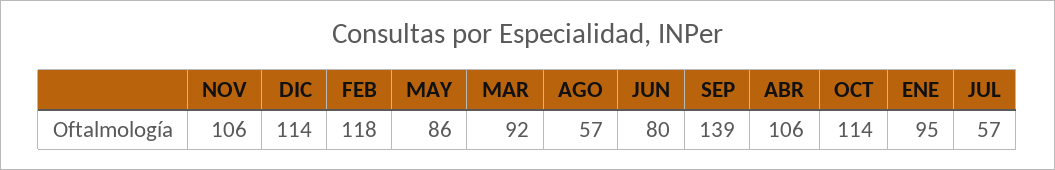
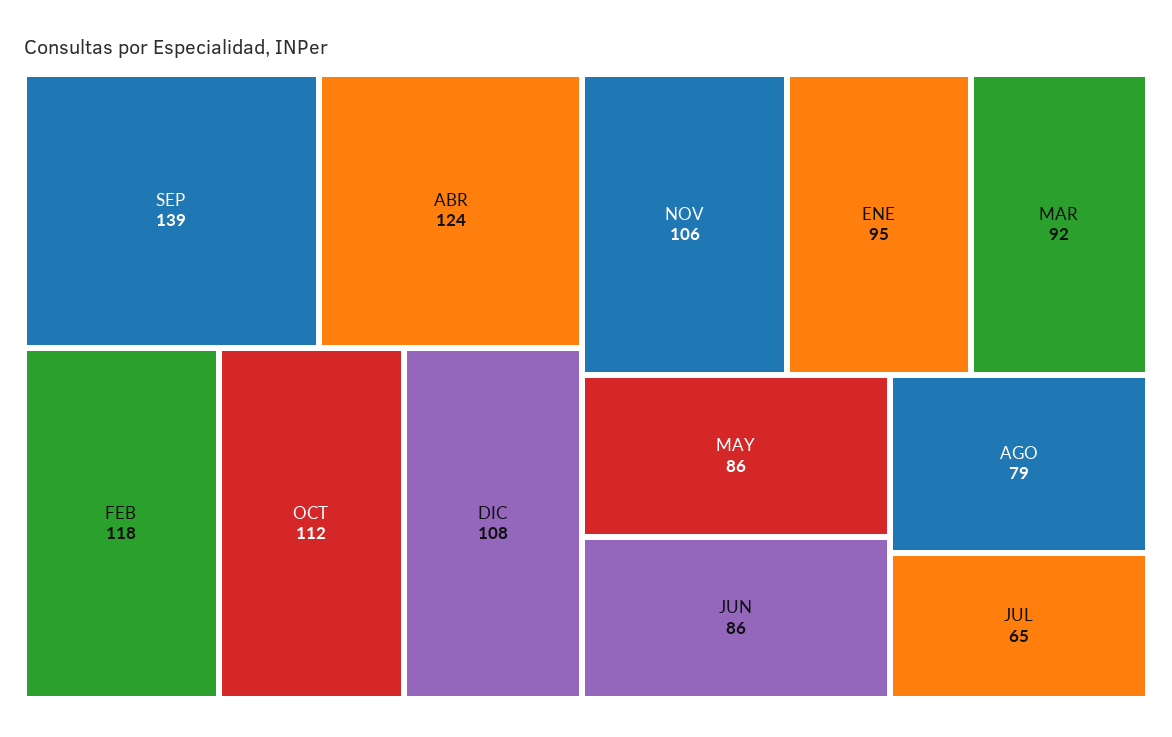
DIC: 114 -> 108
AGO: 57 -> 79
JUN: 80 -> 86
ABR: 106 -> 124
OCT: 114 -> 112
JUL: 57 -> 65

